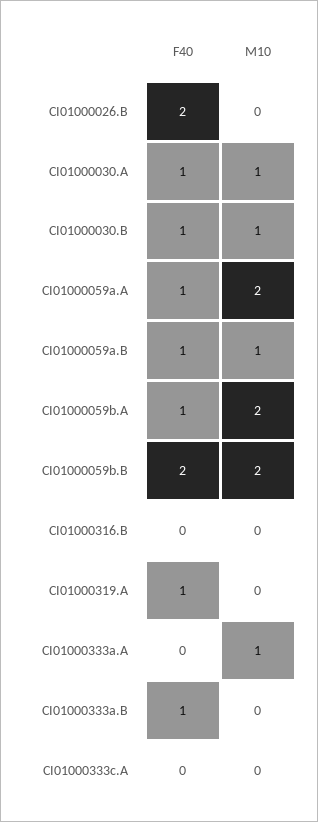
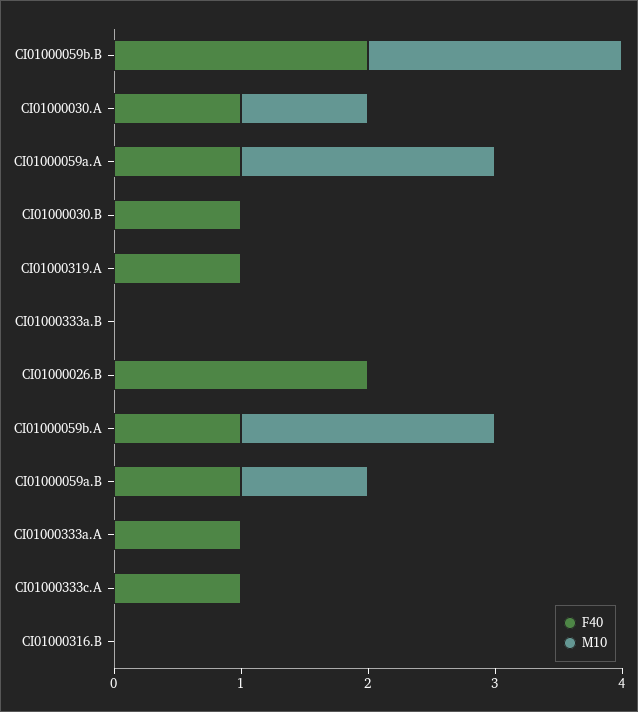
M10, CI01000030.B: 1 -> 0
F40, CI01000333a.A: 0 -> 1
M10, CI01000333a.A: 1 -> 0
F40, CI01000333a.B: 1 -> 0
F40, CI01000333c.A: 0 -> 1

